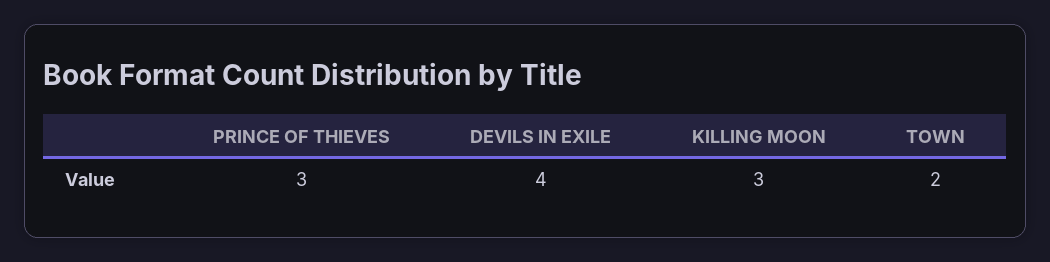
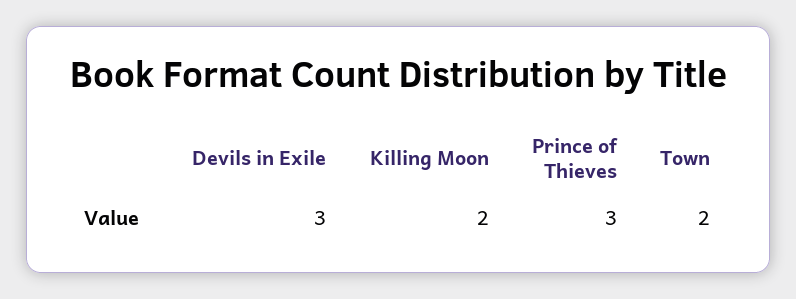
DEVILS IN EXILE: 4 -> 3
KILLING MOON: 3 -> 2

